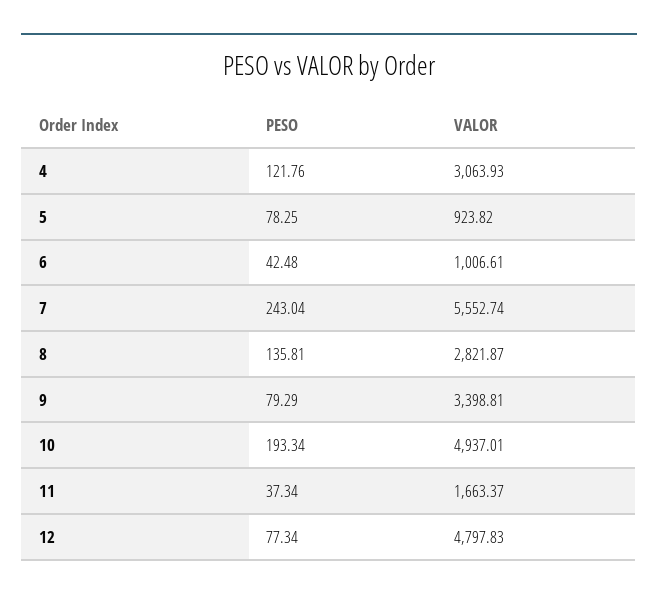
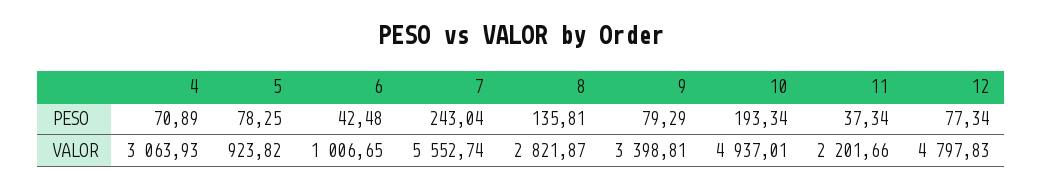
PESO, 4: 121.76 -> 70.89
VALOR, 6: 1006.61 -> 1006.65
VALOR, 11: 1663.37 -> 2201.66

